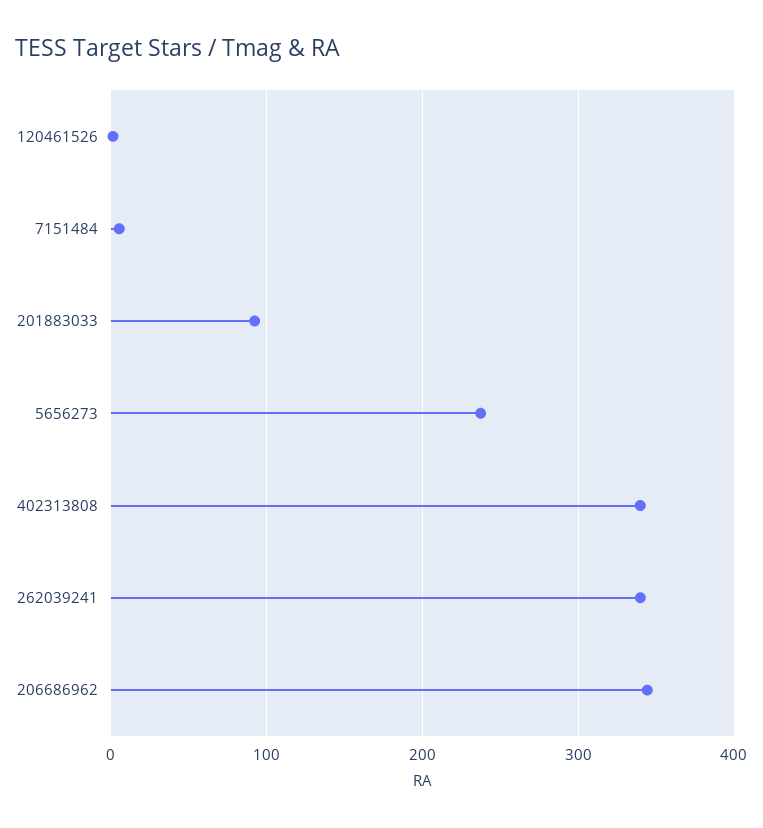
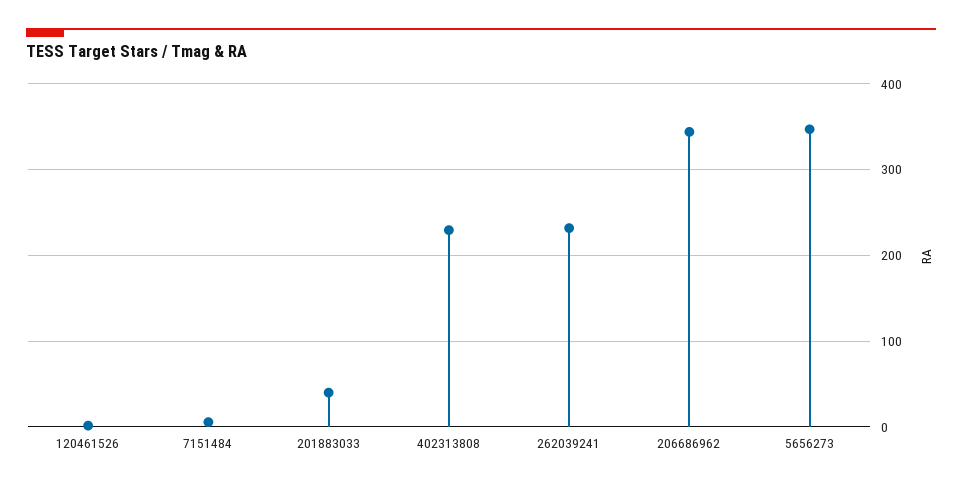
201883033: 90 -> 40
5656273: 240 -> 350
402313808: 340 -> 230
262039241: 340 -> 230

